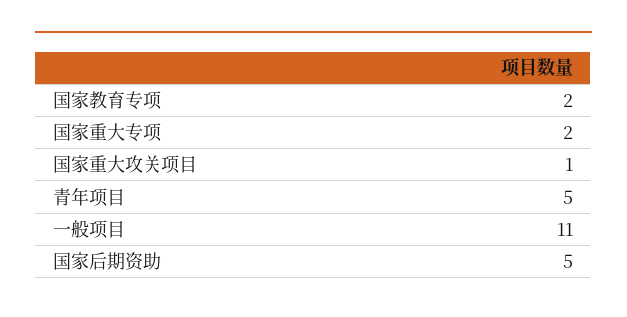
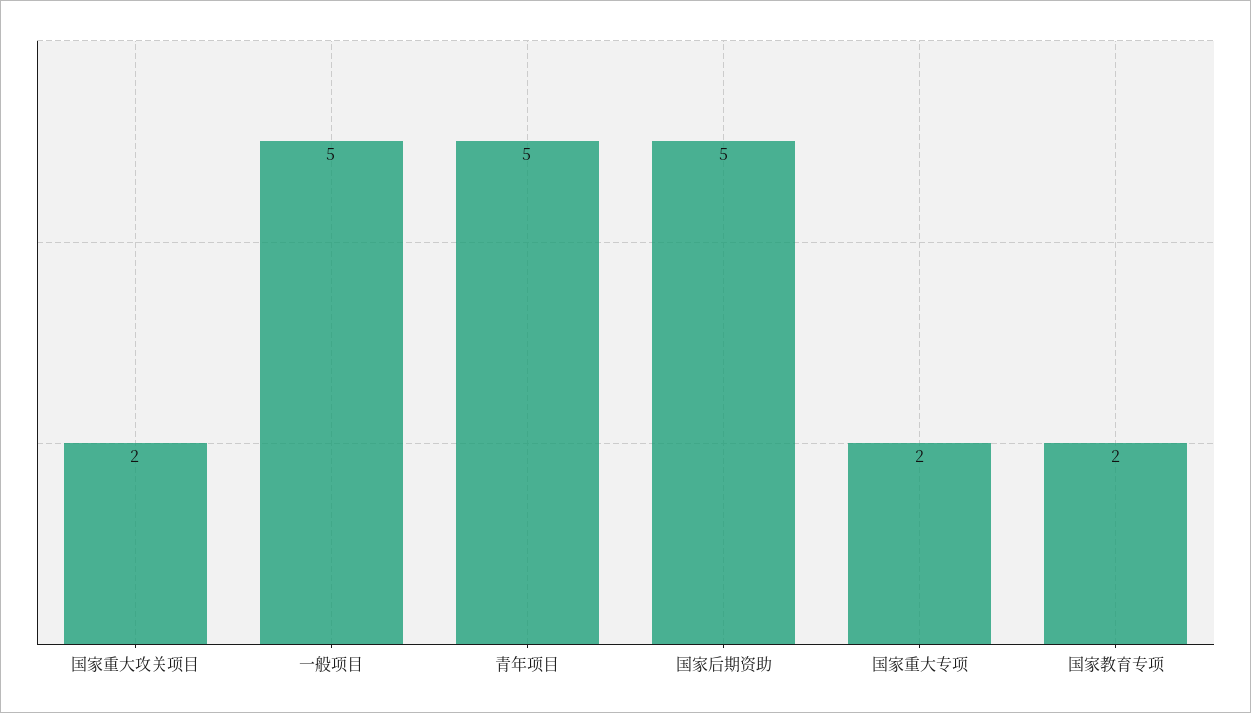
国家重大攻关项目: 1 -> 2
一般项目: 11 -> 5

